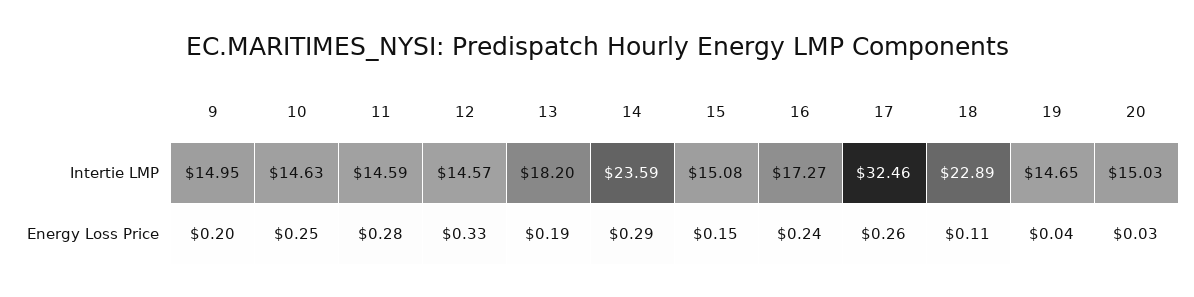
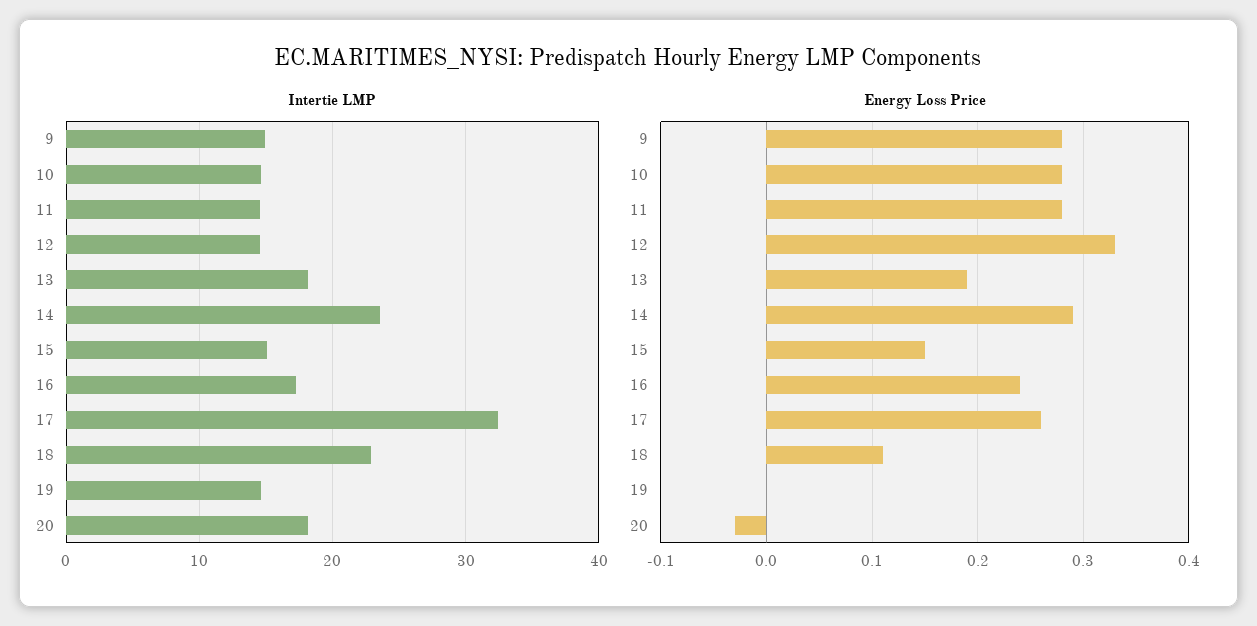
Intertie LMP, 20: 15.03 -> 18
Energy Loss Price, 9: 0.2 -> 0.28
Energy Loss Price, 10: 0.25 -> 0.28
Energy Loss Price, 19: 0.04 -> 0
Energy Loss Price, 20: 0.03 -> -0.03

